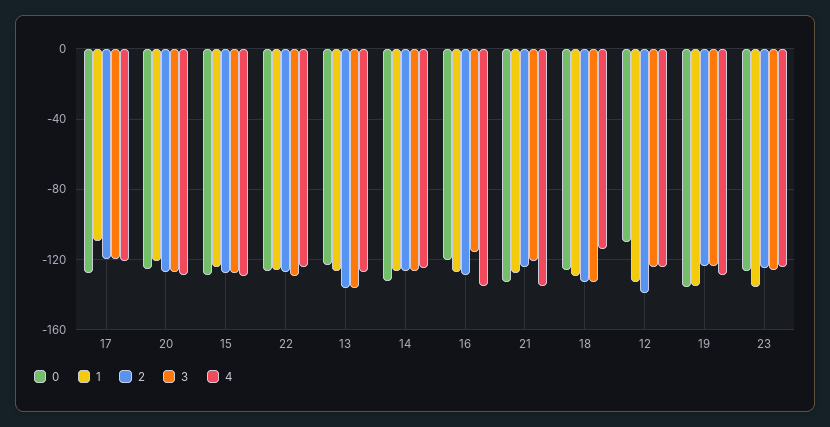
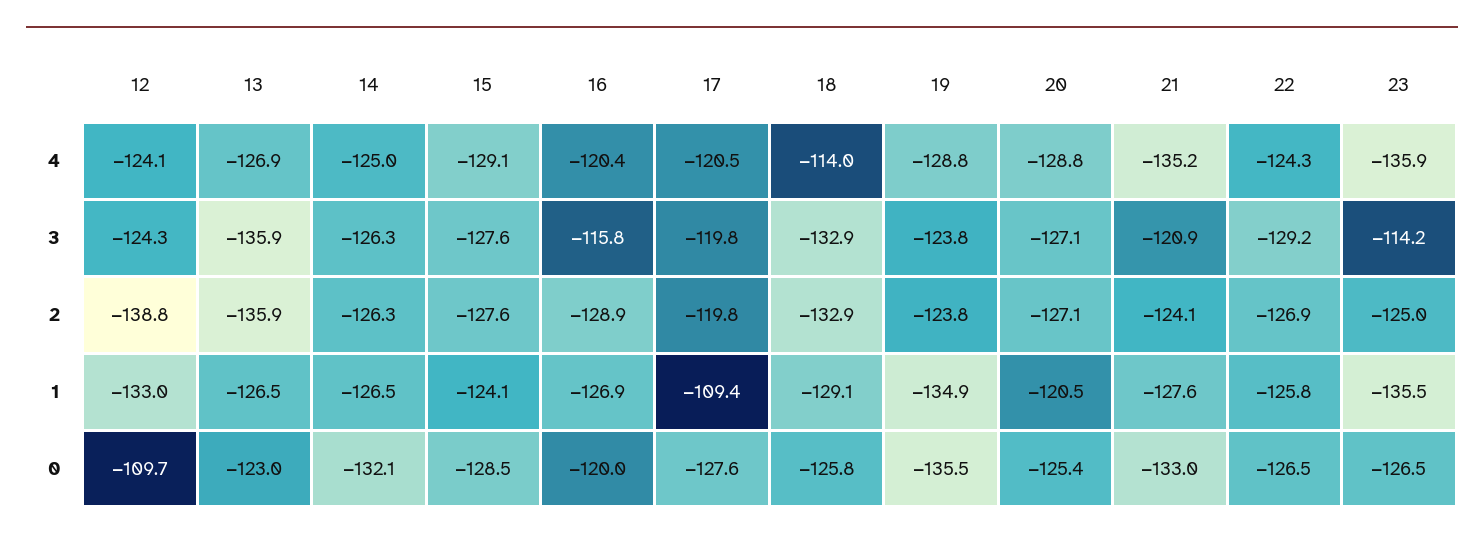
4, 16: -135 -> -120.4
3, 23: -125 -> -114.2
4, 23: -125 -> -135.9

